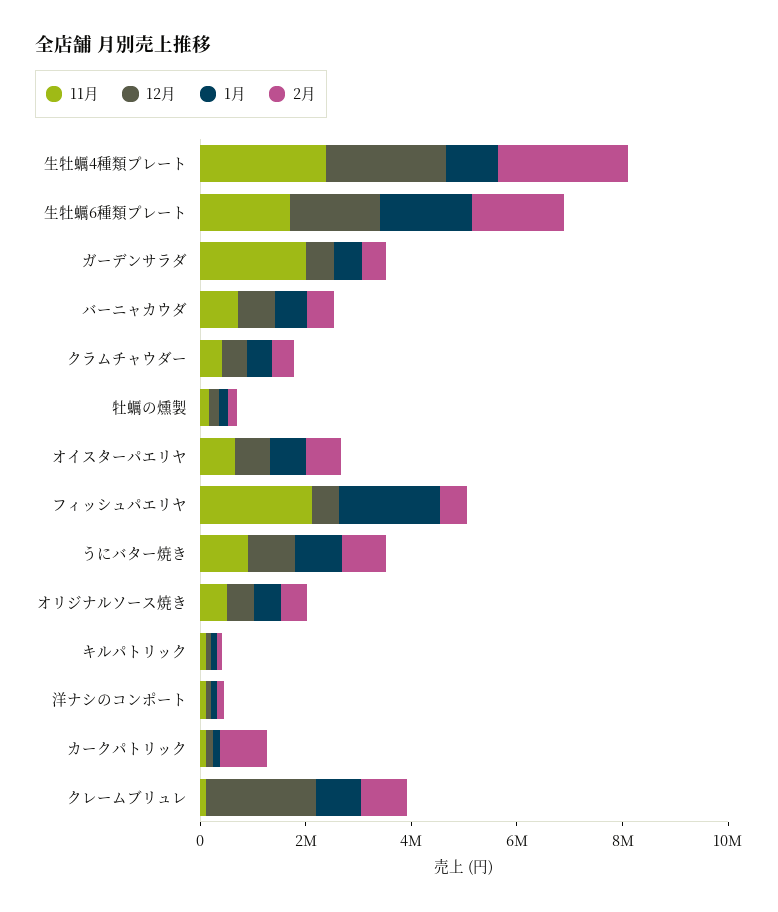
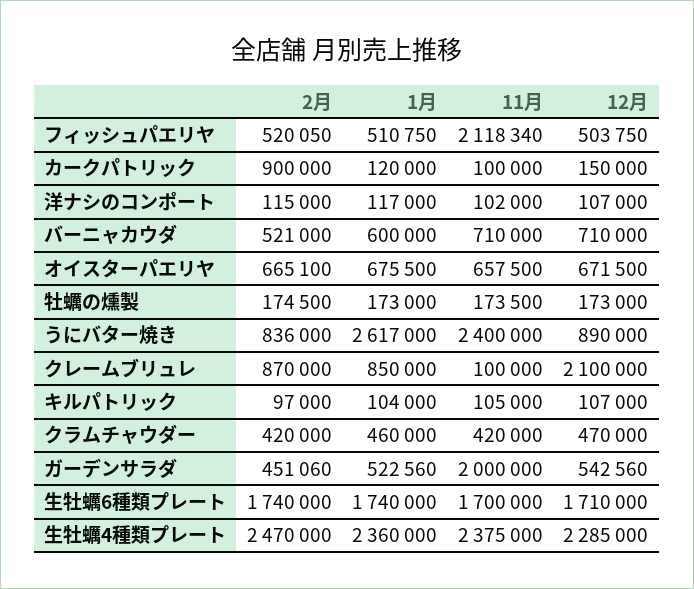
1月, 生牡蠣4種類プレート: 1000000 -> 2360000
1月, フィッシュパエリヤ: 2000000 -> 510750
11月, うにバター焼き: 1000000 -> 2400000
1月, うにバター焼き: 1000000 -> 2617000
11月, オリジナルソース焼き: 500000 -> none
12月, オリジナルソース焼き: 500000 -> none
1月, オリジナルソース焼き: 500000 -> none
2月, オリジナルソース焼き: 500000 -> none

